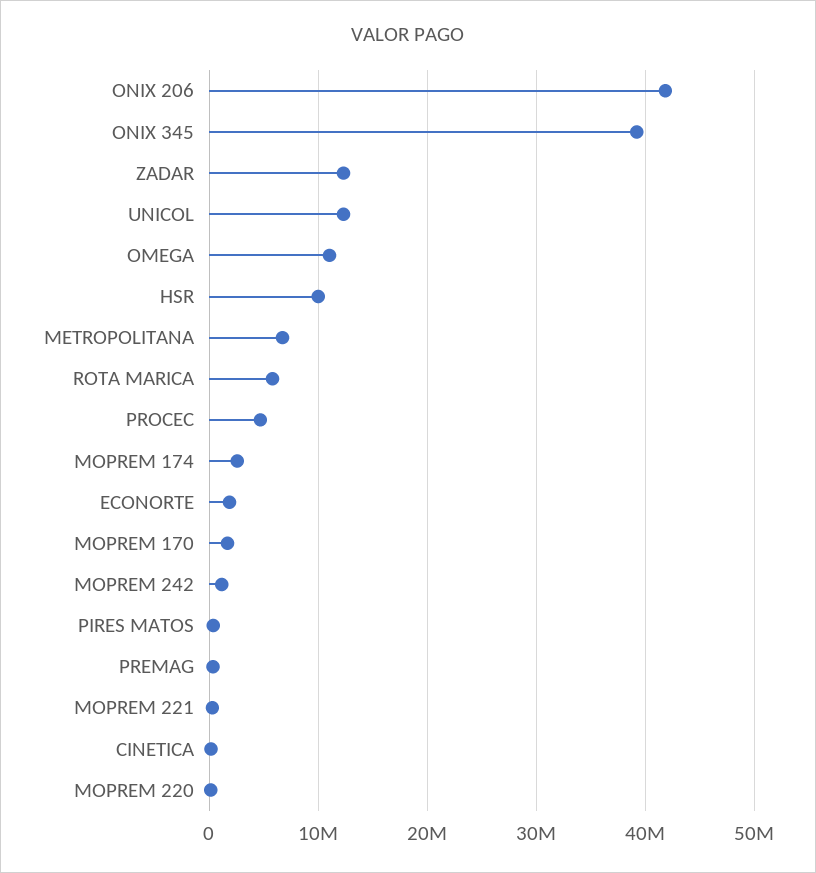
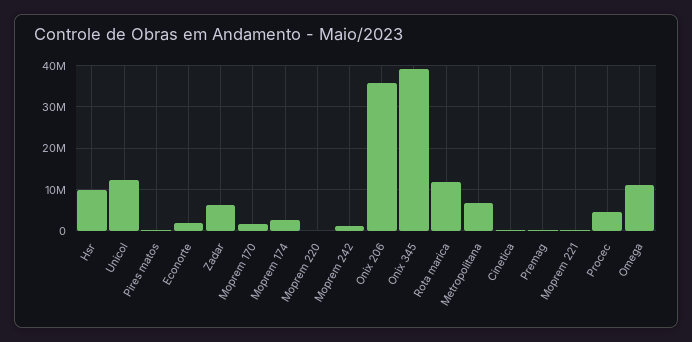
ONIX 206: 42000000 -> 36000000
ZADAR: 12000000 -> 6000000
ROTA MARICA: 6000000 -> 12000000

